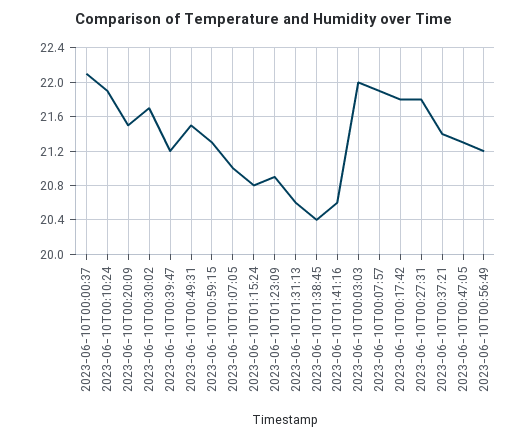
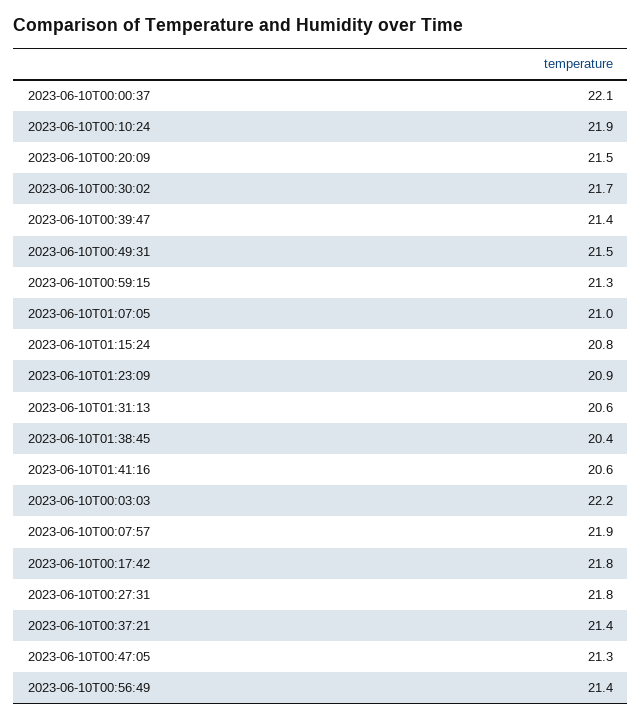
2023-06-10T00:39:47: 21.2 -> 21.4
2023-06-10T00:03:03: 22 -> 22.2
2023-06-10T00:56:49: 21.2 -> 21.4

